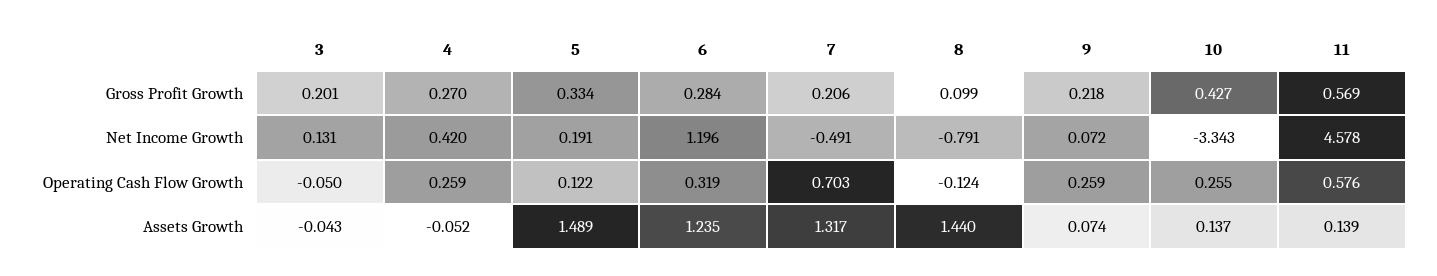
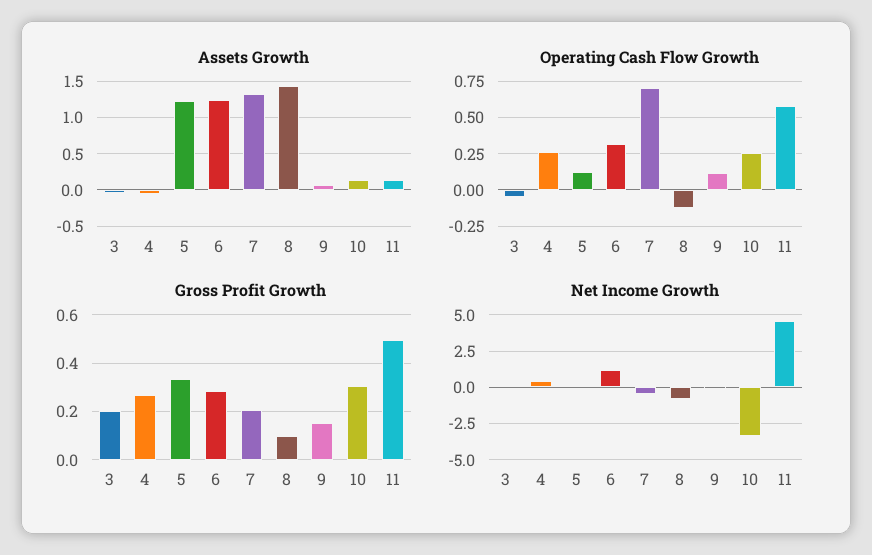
Gross Profit Growth, 9: 0.218 -> 0.15
Gross Profit Growth, 10: 0.427 -> 0.3
Gross Profit Growth, 11: 0.569 -> 0.5
Operating Cash Flow Growth, 9: 0.259 -> 0.1
Assets Growth, 5: 1.489 -> 1.2

